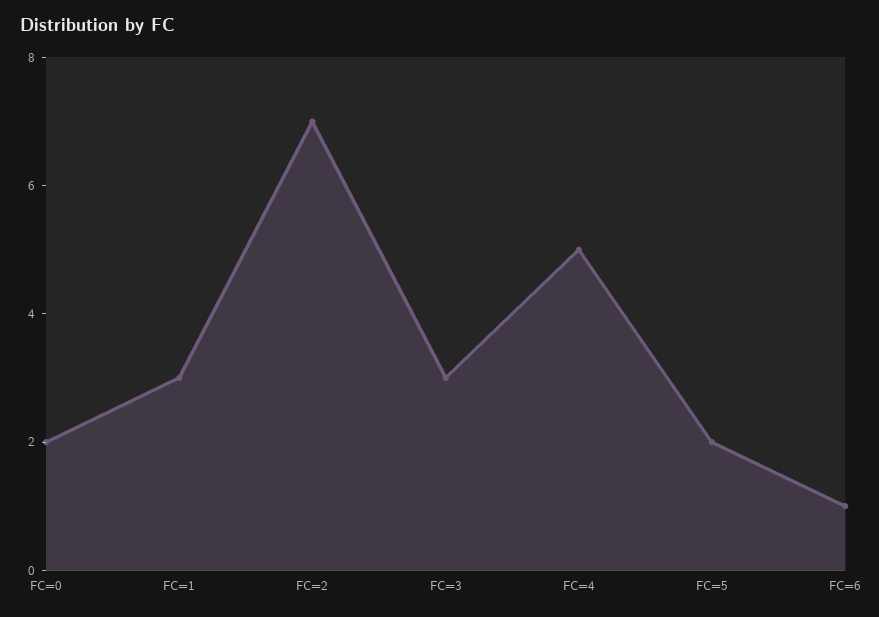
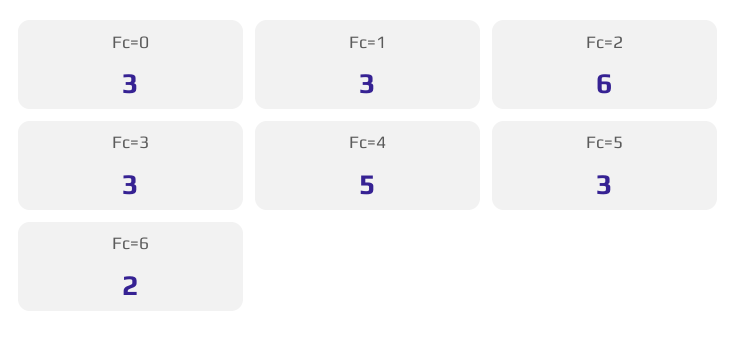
FC=0: 2 -> 3
FC=2: 7 -> 6
FC=5: 2 -> 3
FC=6: 1 -> 2

